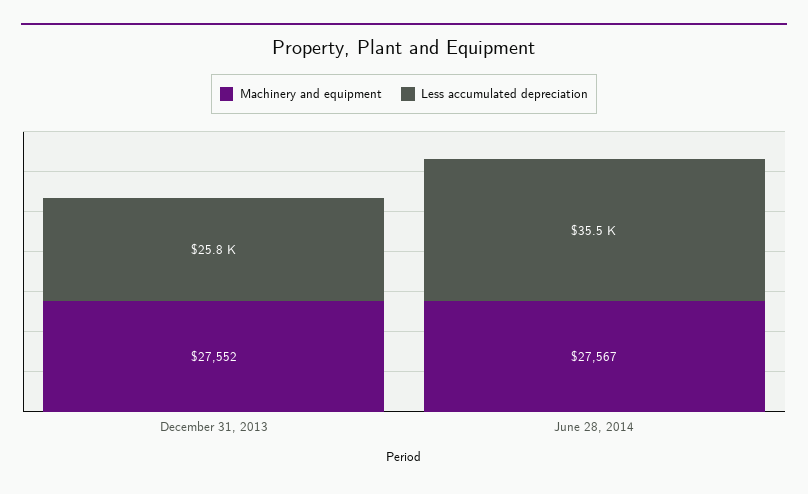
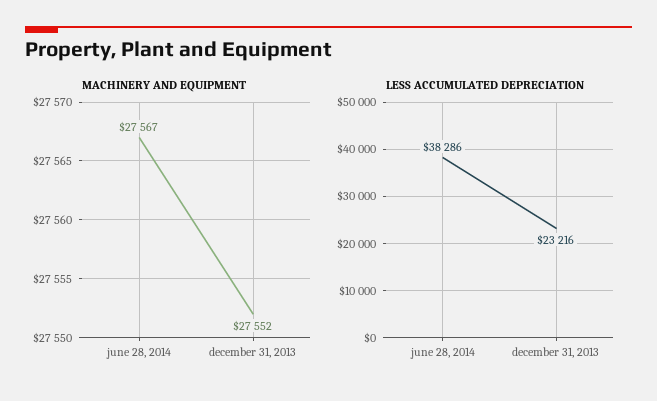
Less accumulated depreciation, December 31, 2013: 25800 -> 23216
Less accumulated depreciation, June 28, 2014: 35500 -> 38286

